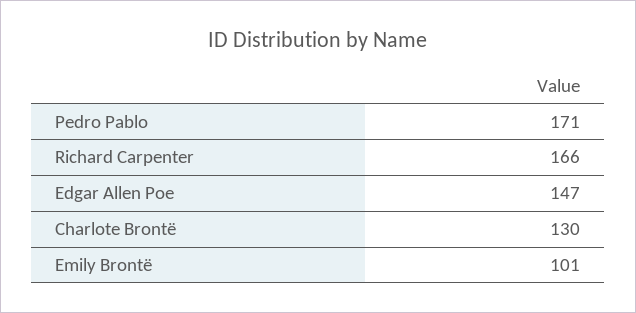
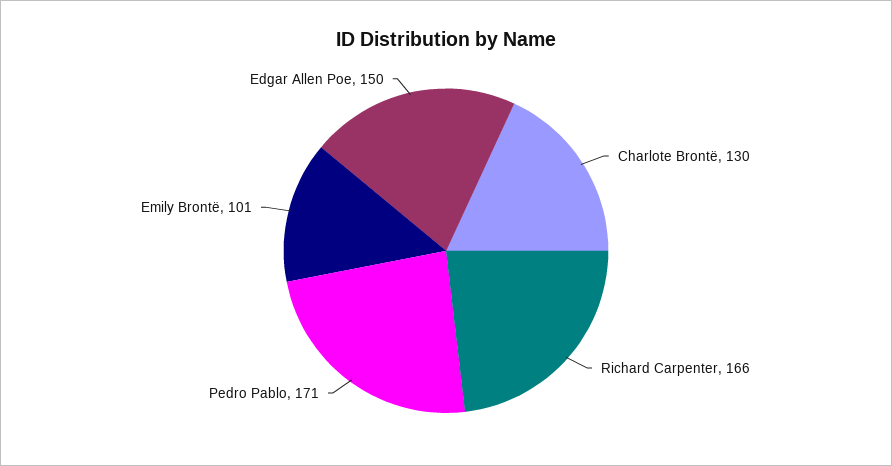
Edgar Allen Poe: 147 -> 150

